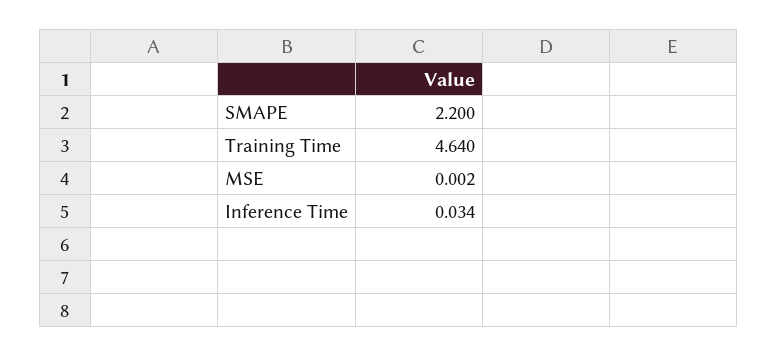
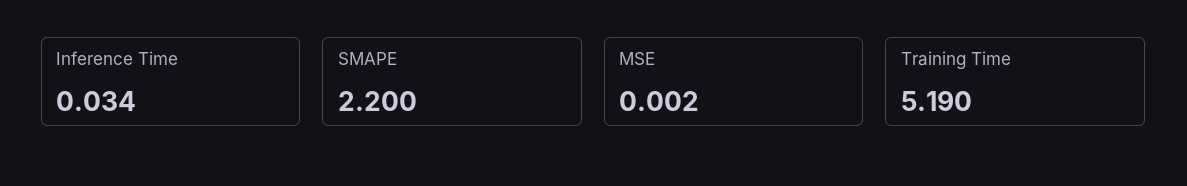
Training Time: 4.64 -> 5.19

